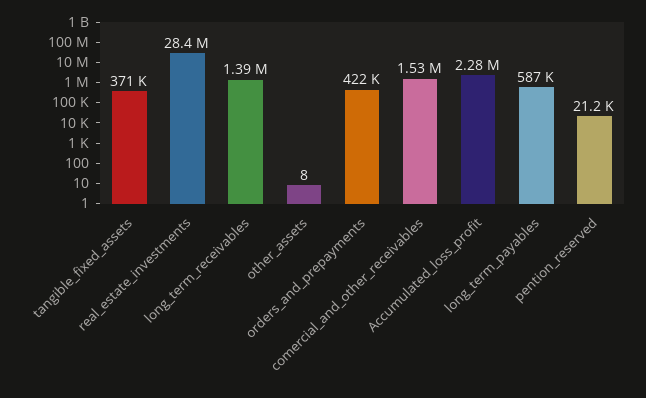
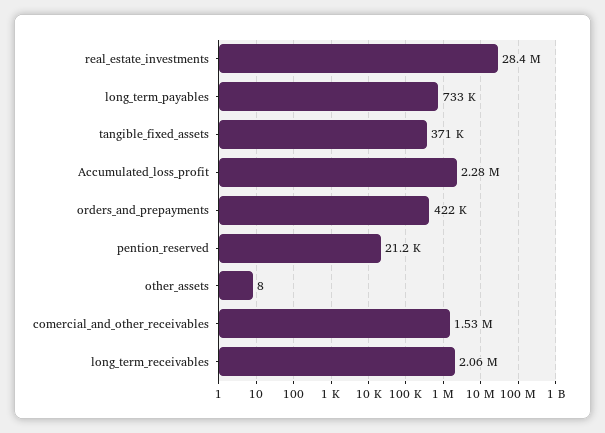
long_term_receivables: 1390000 -> 2060000
long_term_payables: 587000 -> 733000

